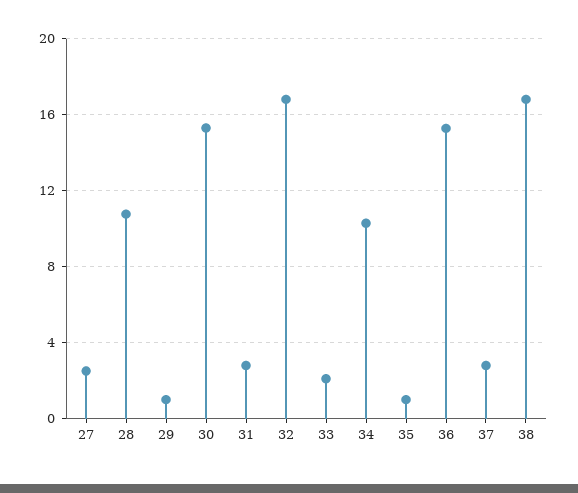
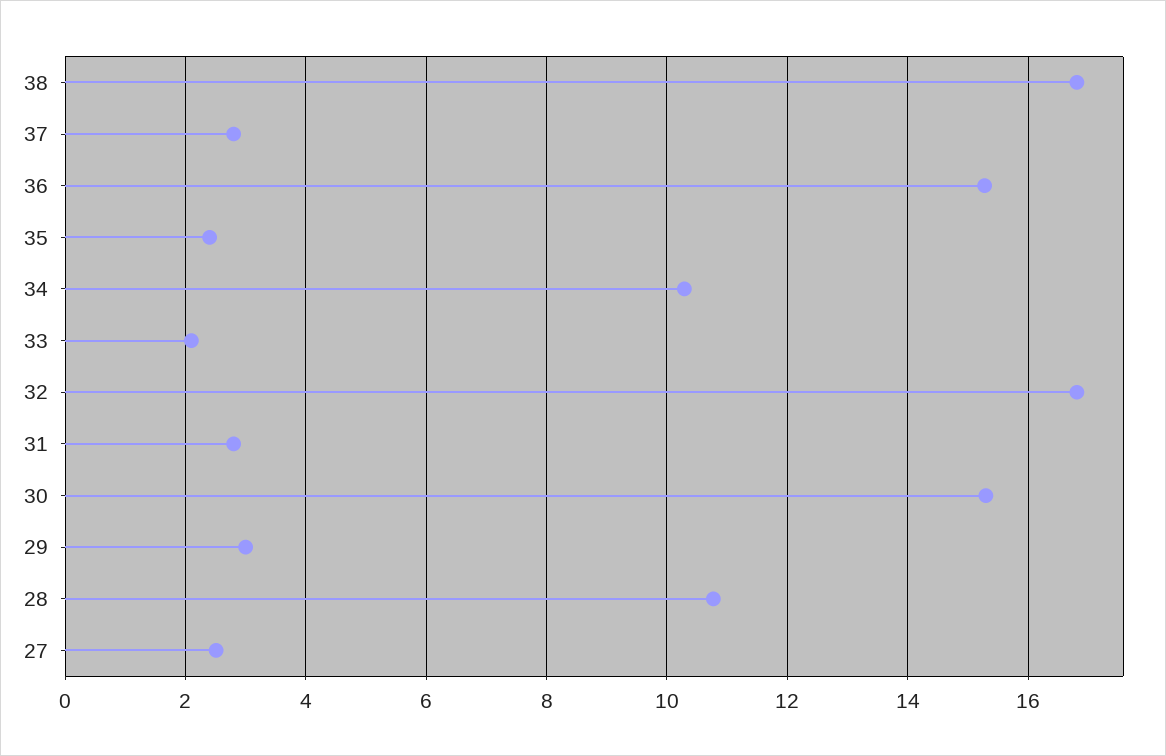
29: 1 -> 3
35: 1 -> 2.4

